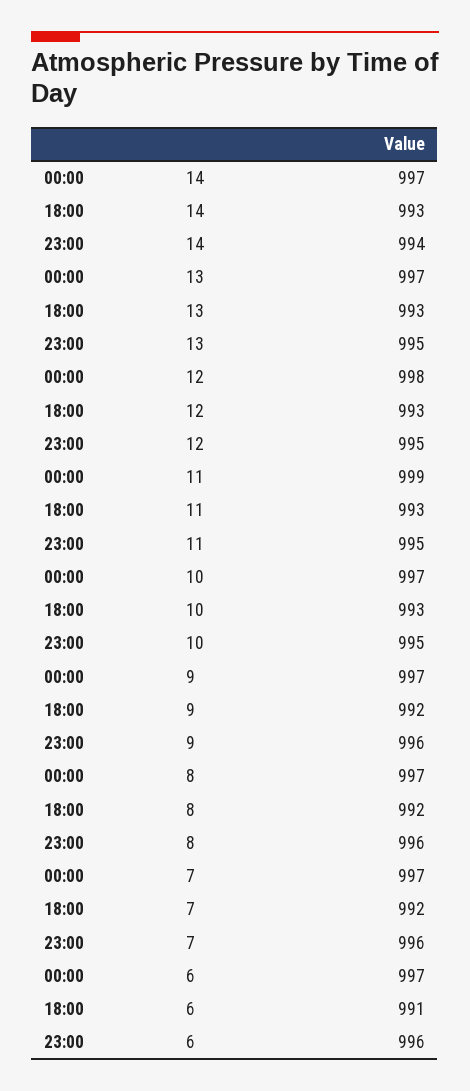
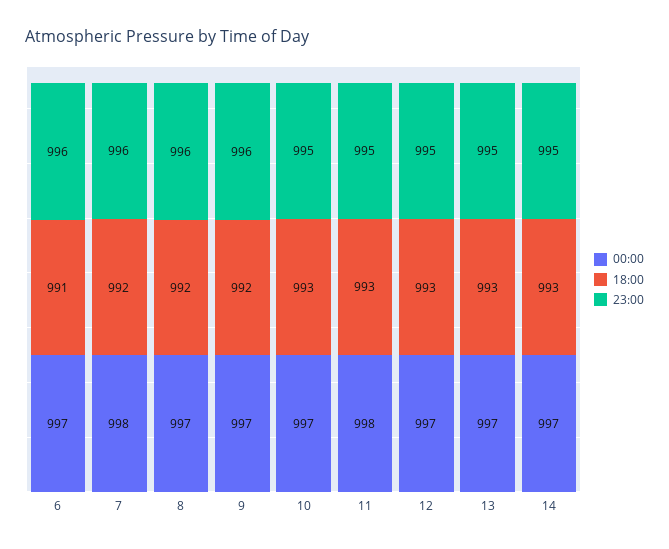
23:00, 14: 994 -> 995
00:00, 12: 998 -> 997
00:00, 11: 999 -> 998
00:00, 7: 997 -> 998

